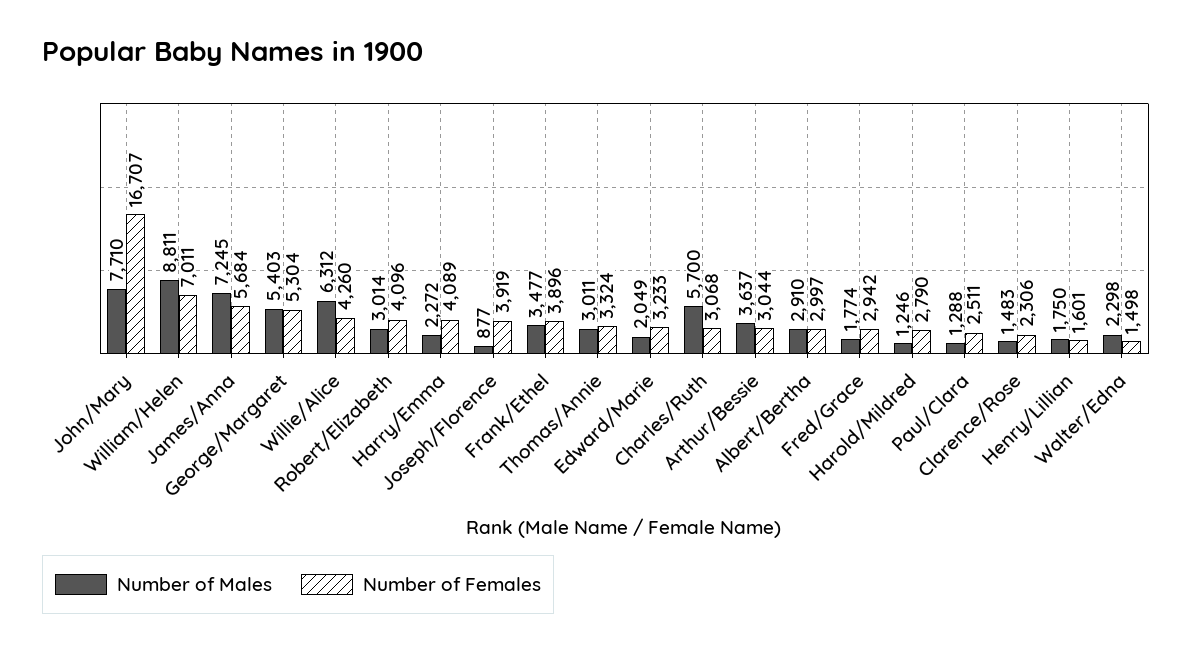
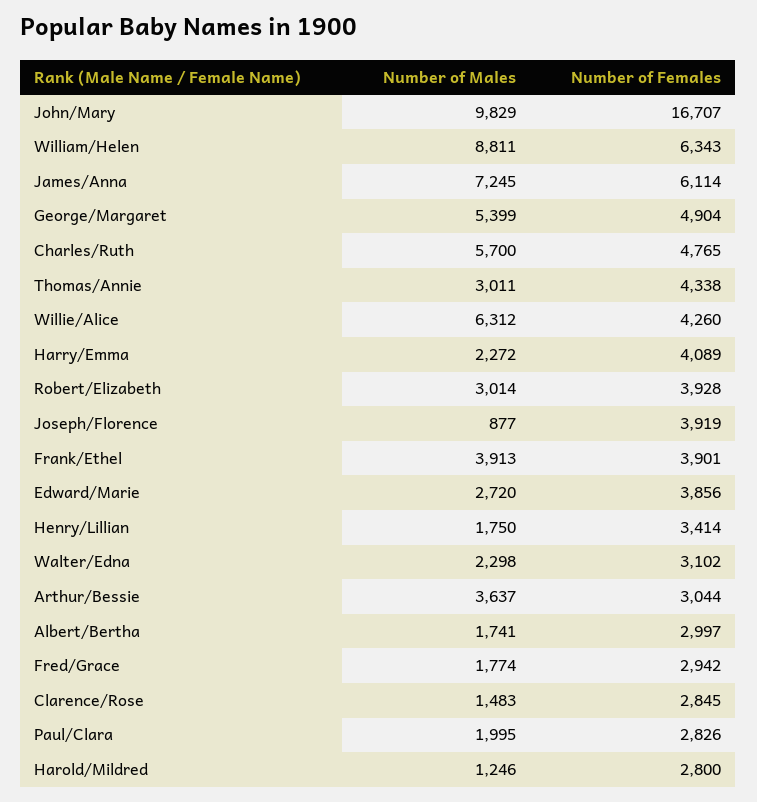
Number of Males, John/Mary: 7710 -> 9829
Number of Females, William/Helen: 7011 -> 6343
Number of Females, James/Anna: 5684 -> 6114
Number of Males, George/Margaret: 5403 -> 5399
Number of Females, George/Margaret: 5304 -> 4904
Number of Females, Robert/Elizabeth: 4096 -> 3928
Number of Males, Frank/Ethel: 3477 -> 3913
Number of Females, Frank/Ethel: 3896 -> 3901
Number of Females, Thomas/Annie: 3324 -> 4338
Number of Males, Edward/Marie: 2049 -> 2720
Number of Females, Edward/Marie: 3233 -> 3856
Number of Females, Charles/Ruth: 3068 -> 4765
Number of Males, Albert/Bertha: 2910 -> 1741
Number of Females, Harold/Mildred: 2790 -> 2800
Number of Males, Paul/Clara: 1288 -> 1995
Number of Females, Paul/Clara: 2511 -> 2826
Number of Females, Clarence/Rose: 2306 -> 2845
Number of Females, Henry/Lillian: 1601 -> 3414
Number of Females, Walter/Edna: 1498 -> 3102

